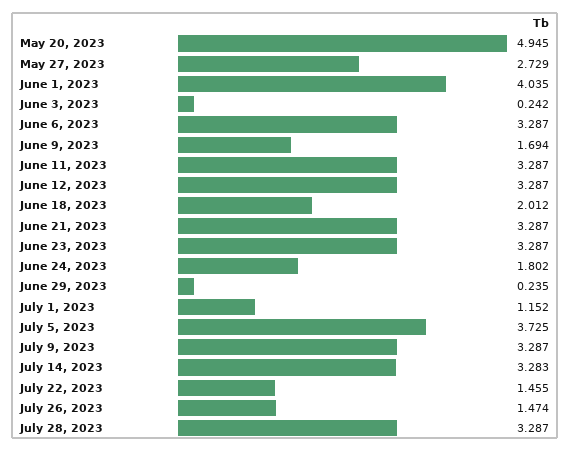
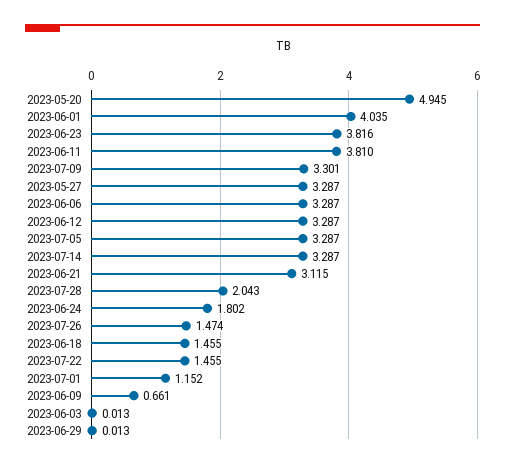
May 27, 2023: 2.729 -> 3.287
June 3, 2023: 0.242 -> 0.013
June 9, 2023: 1.694 -> 0.661
June 11, 2023: 3.287 -> 3.81
June 18, 2023: 2.012 -> 1.455
June 21, 2023: 3.287 -> 3.115
June 23, 2023: 3.287 -> 3.816
June 29, 2023: 0.235 -> 0.013
July 5, 2023: 3.725 -> 3.287
July 9, 2023: 3.287 -> 3.301
July 14, 2023: 3.283 -> 3.287
July 28, 2023: 3.287 -> 2.043

